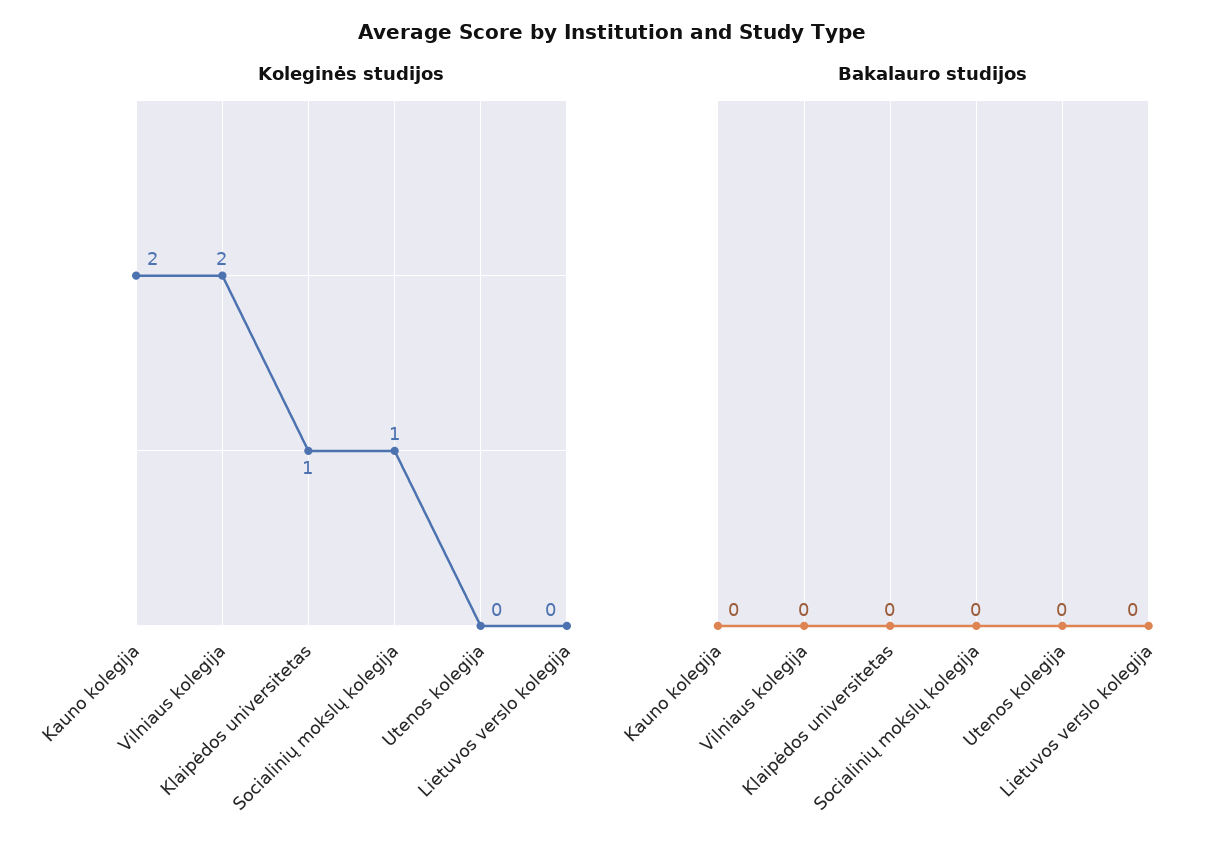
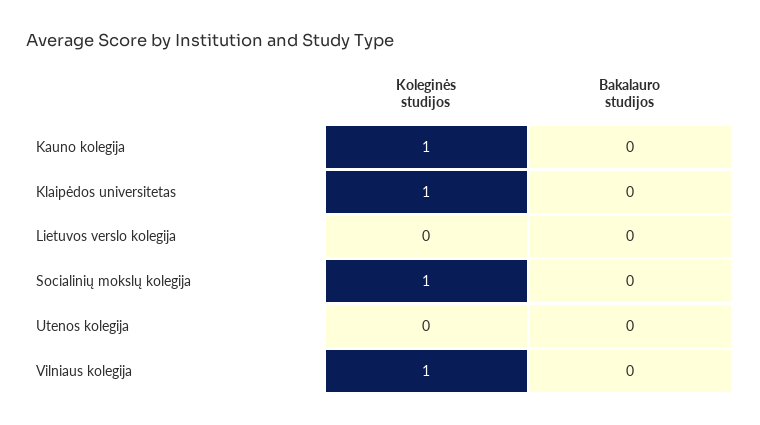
Koleginės studijos, Kauno kolegija: 2 -> 1
Koleginės studijos, Vilniaus kolegija: 2 -> 1

